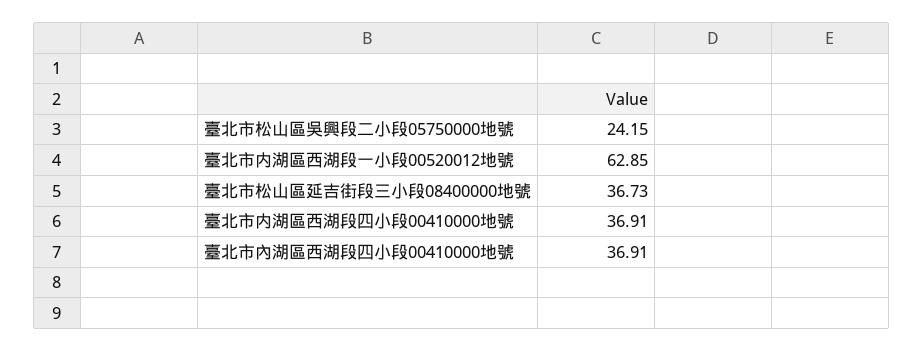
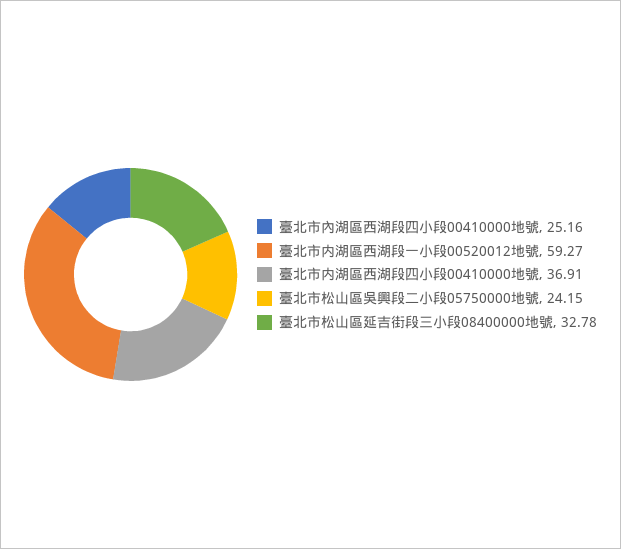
臺北市内湖區西湖段一小段00520012地號: 62.85 -> 59.27
臺北市松山區延吉街段三小段08400000地號: 36.73 -> 32.78
臺北市內湖區西湖段四小段00410000地號: 36.91 -> 25.16

